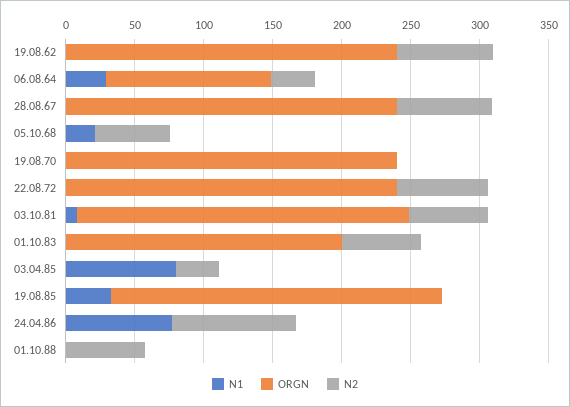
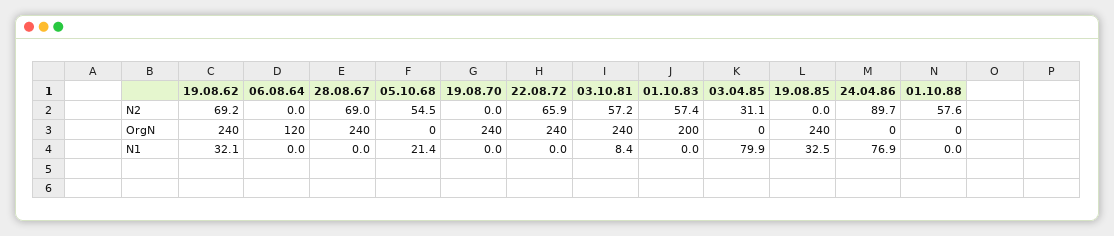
N1, 19.08.62: 0 -> 32.1
N1, 06.08.64: 30 -> 0
N2, 06.08.64: 30 -> 0

